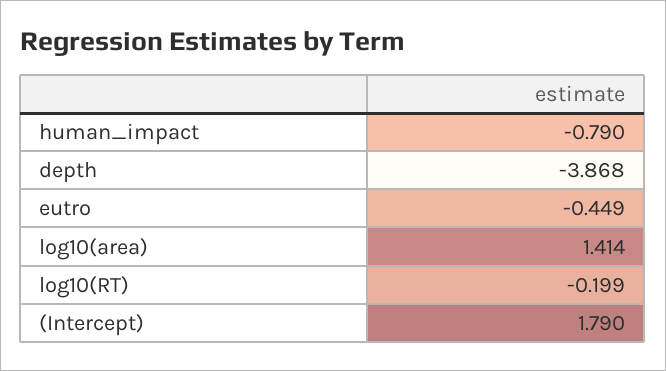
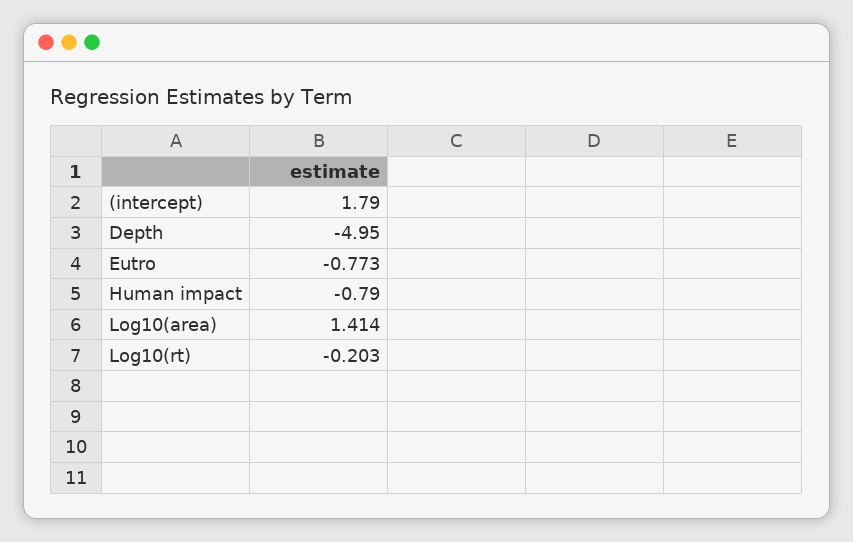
depth: -3.868 -> -4.95
eutro: -0.449 -> -0.773
log10(RT): -0.199 -> -0.203

